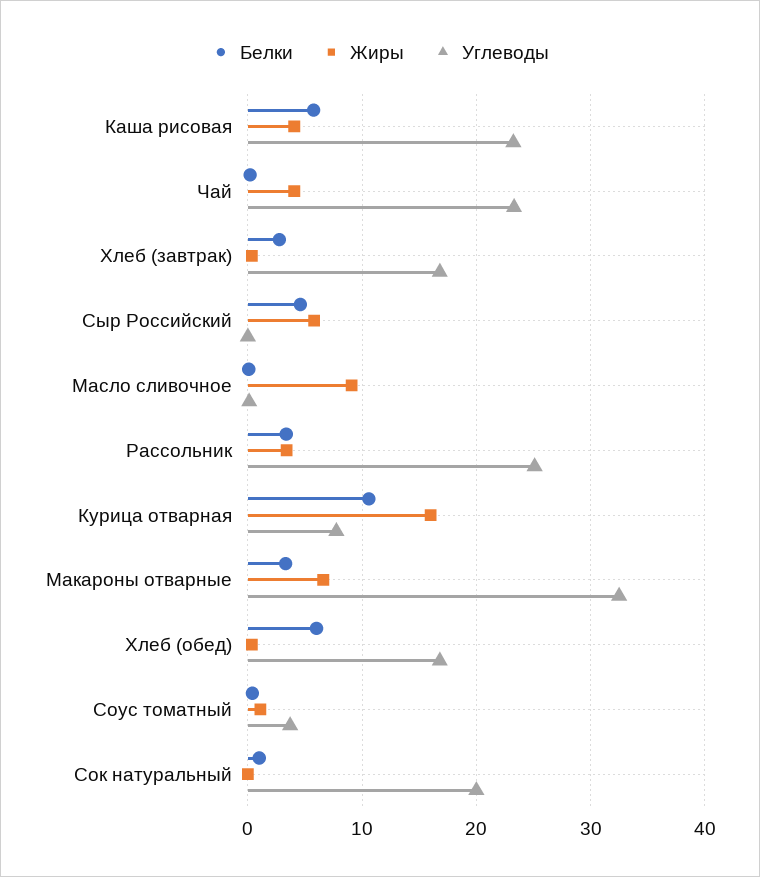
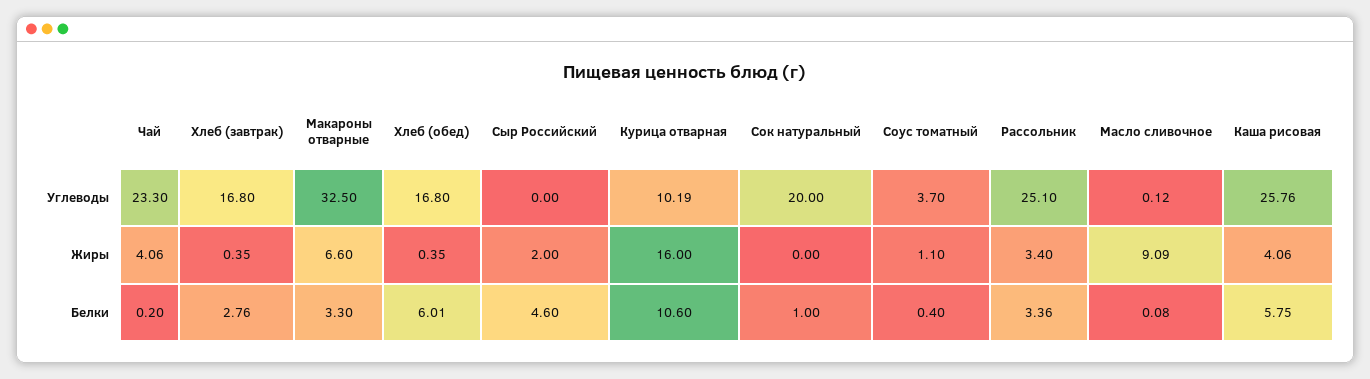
Углеводы, Каша рисовая: 23 -> 25.76
Жиры, Сыр Российский: 6 -> 2
Углеводы, Курица отварная: 8 -> 10.19

